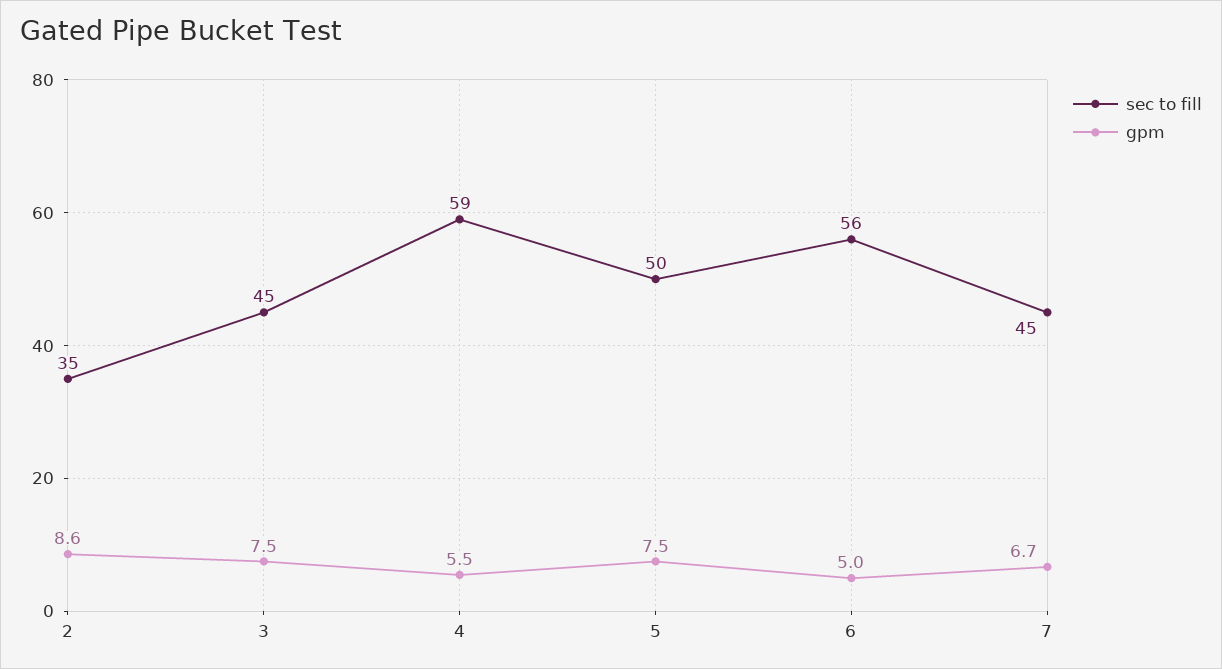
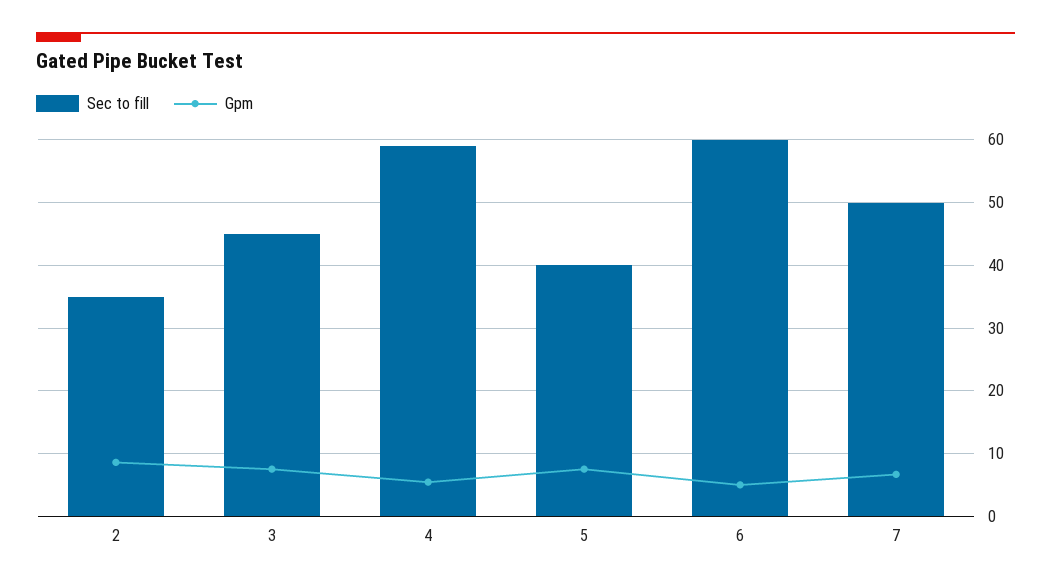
sec to fill, 5: 50 -> 40
sec to fill, 6: 56 -> 60
sec to fill, 7: 45 -> 50

